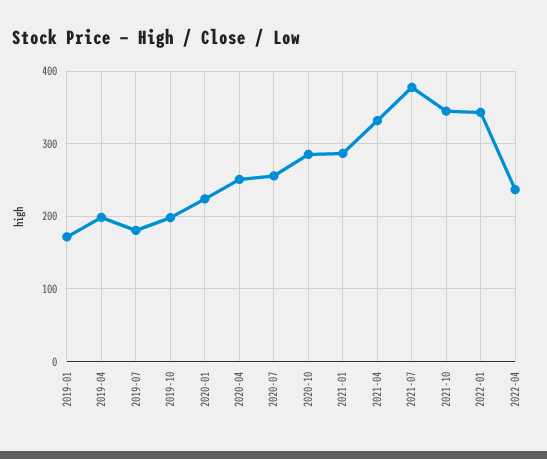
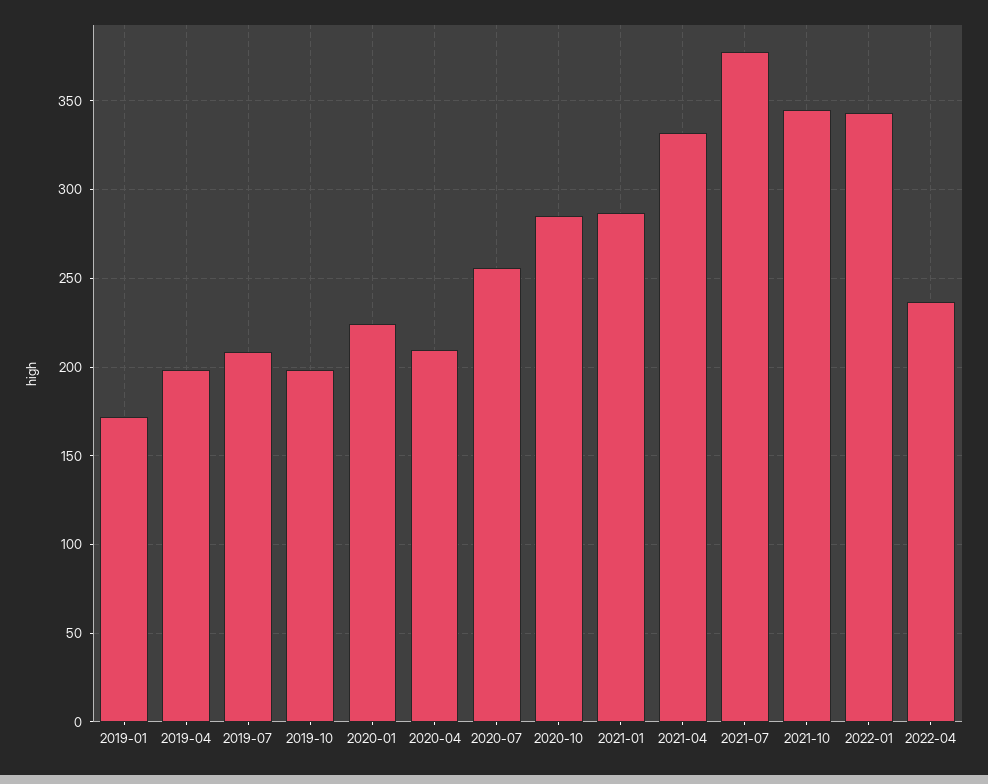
2019-07: 180 -> 210
2020-04: 250 -> 210

